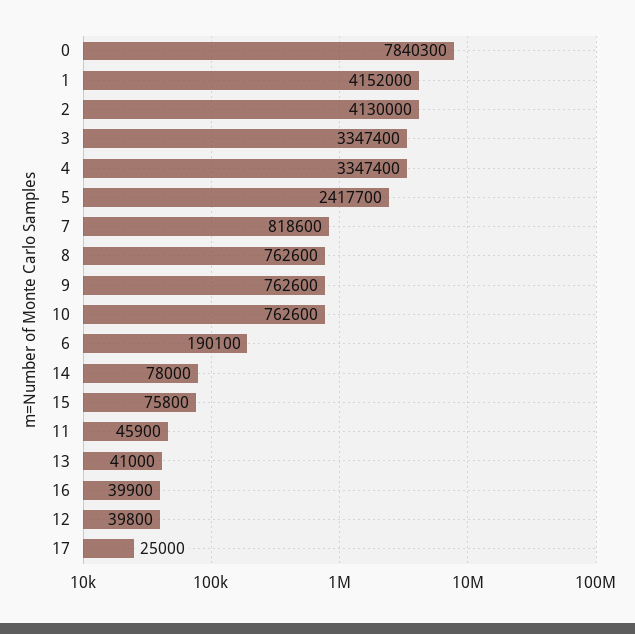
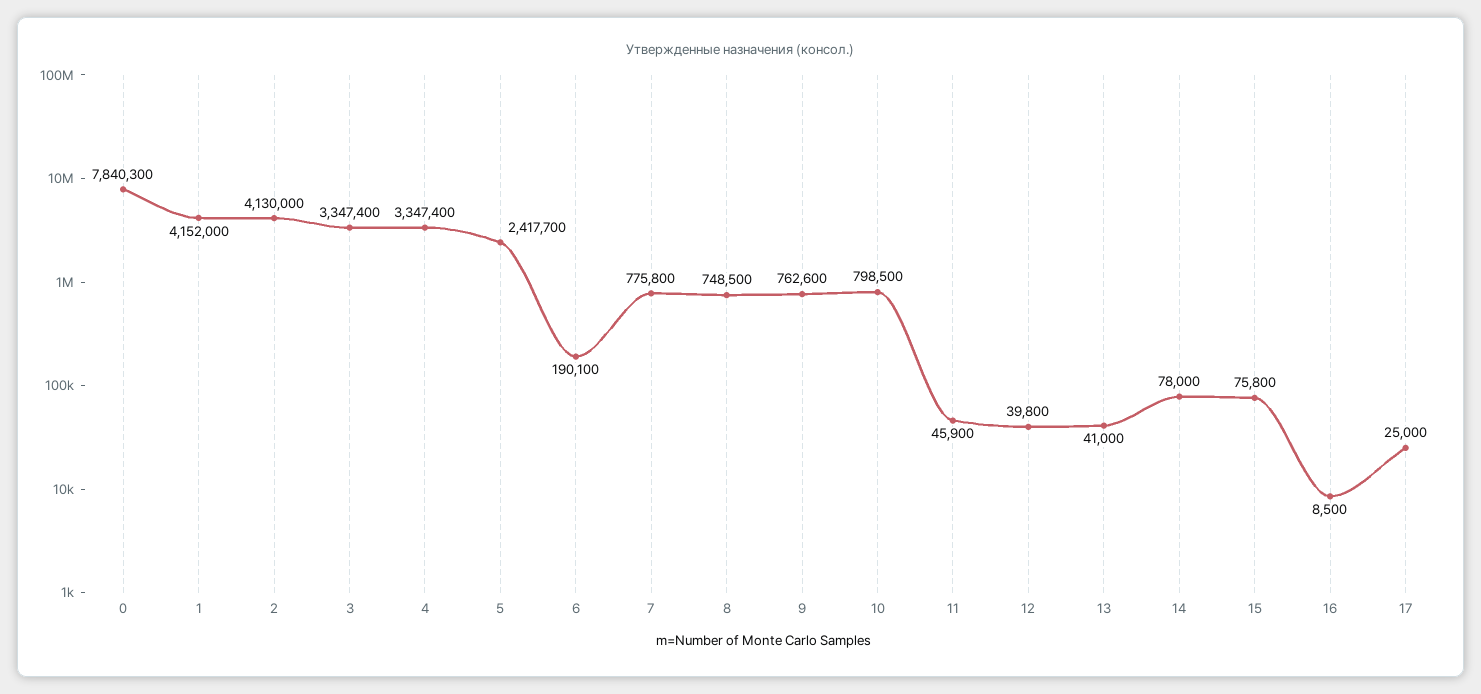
7: 818600 -> 775800
8: 762600 -> 748500
10: 762600 -> 798500
16: 39900 -> 8500

